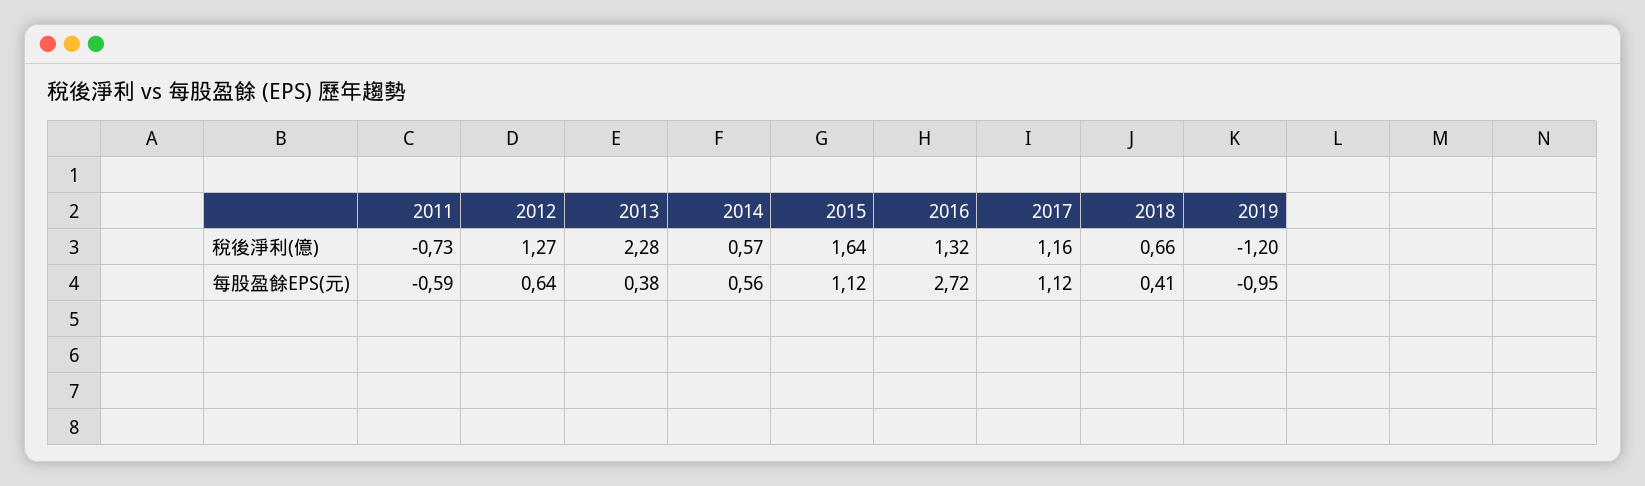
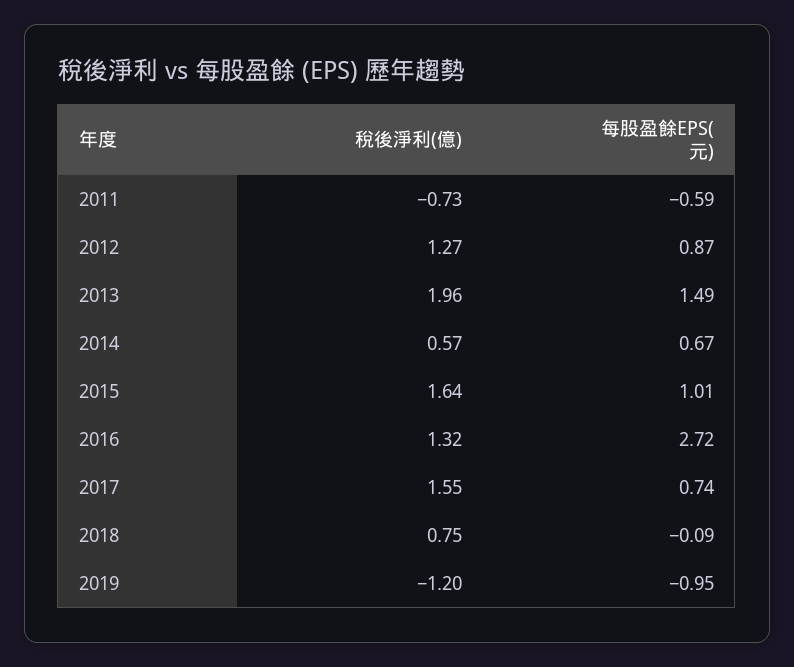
2013, 稅後淨利(億): 2.28 -> 1.96
2017, 稅後淨利(億): 1.16 -> 1.55
2018, 稅後淨利(億): 0.66 -> 0.75
2012, 每股盈餘EPS(元): 0.64 -> 0.87
2013, 每股盈餘EPS(元): 0.38 -> 1.49
2014, 每股盈餘EPS(元): 0.56 -> 0.67
2015, 每股盈餘EPS(元): 1.12 -> 1.01
2017, 每股盈餘EPS(元): 1.12 -> 0.74
2018, 每股盈餘EPS(元): 0.41 -> -0.09

